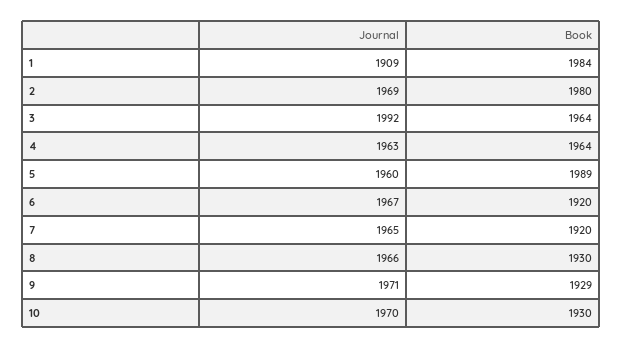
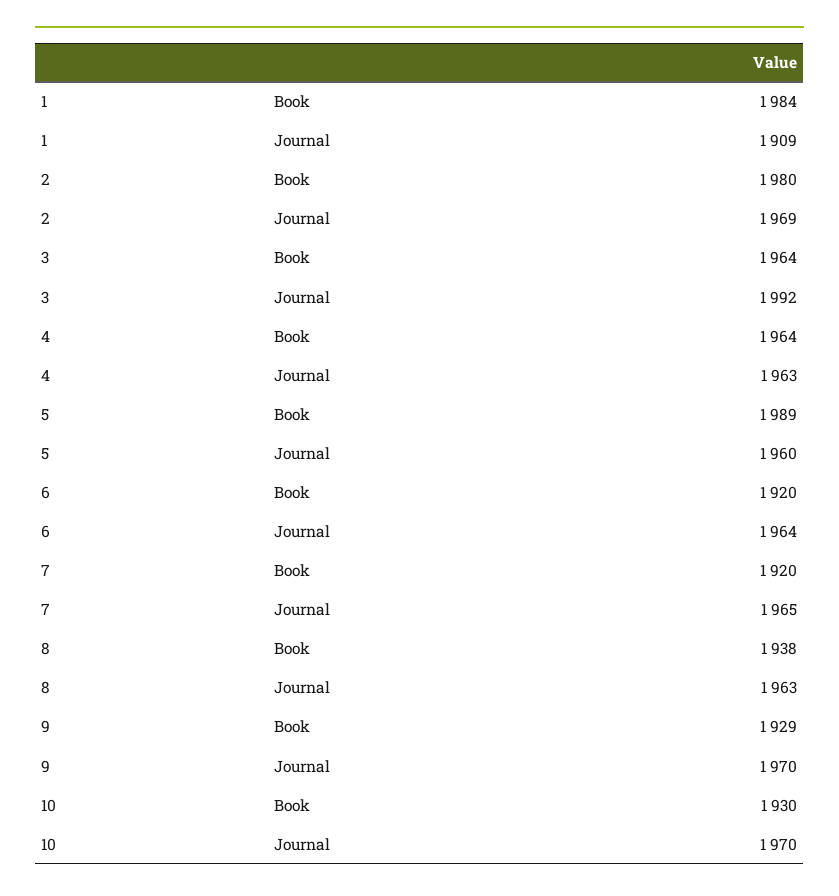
Journal, 6: 1967 -> 1964
Journal, 8: 1966 -> 1963
Book, 8: 1930 -> 1938
Journal, 9: 1971 -> 1970

